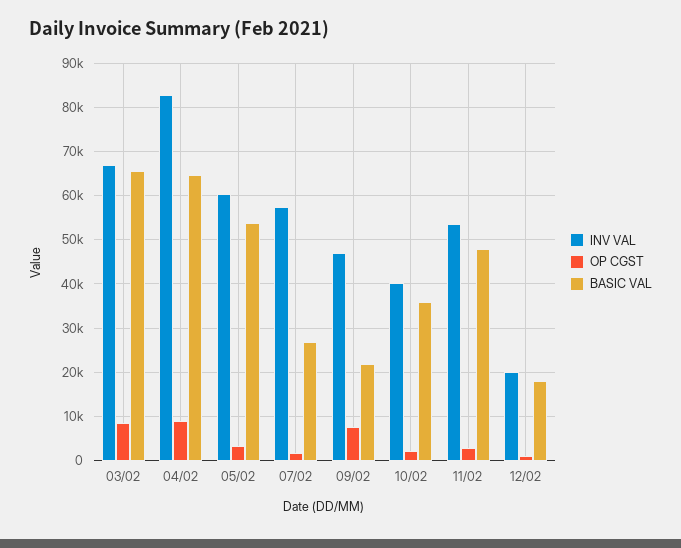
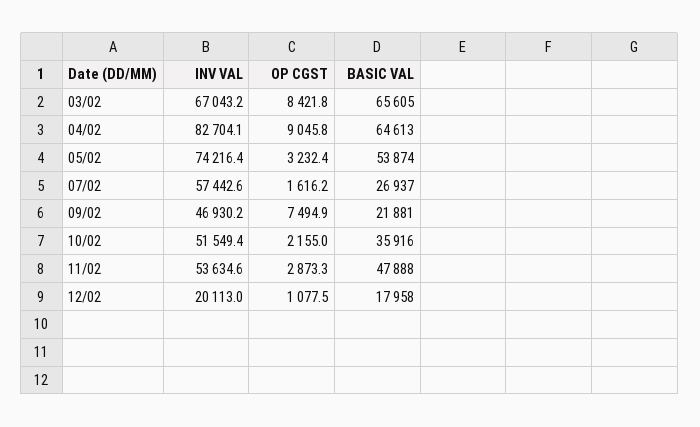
INV VAL, 05/02: 60000 -> 74216.4
INV VAL, 10/02: 40000 -> 51549.4

